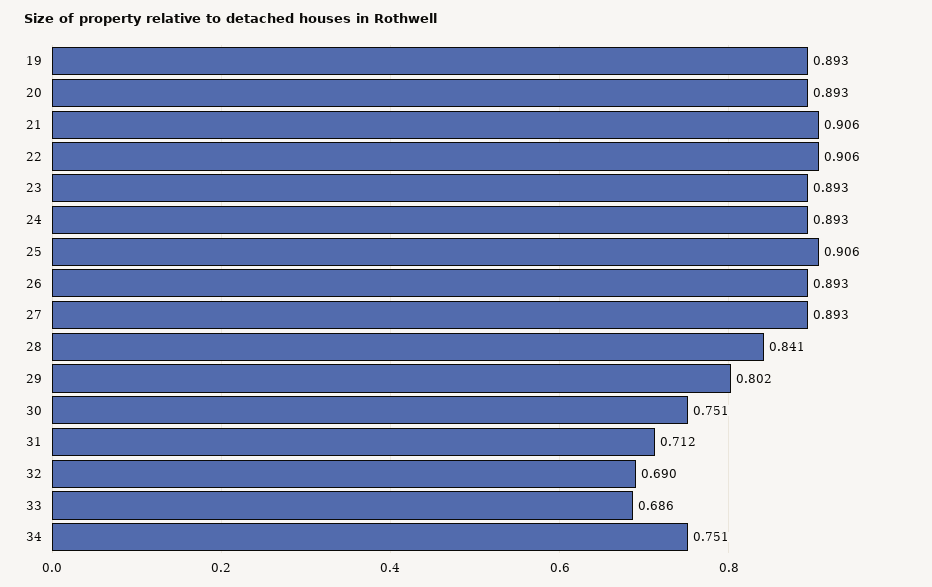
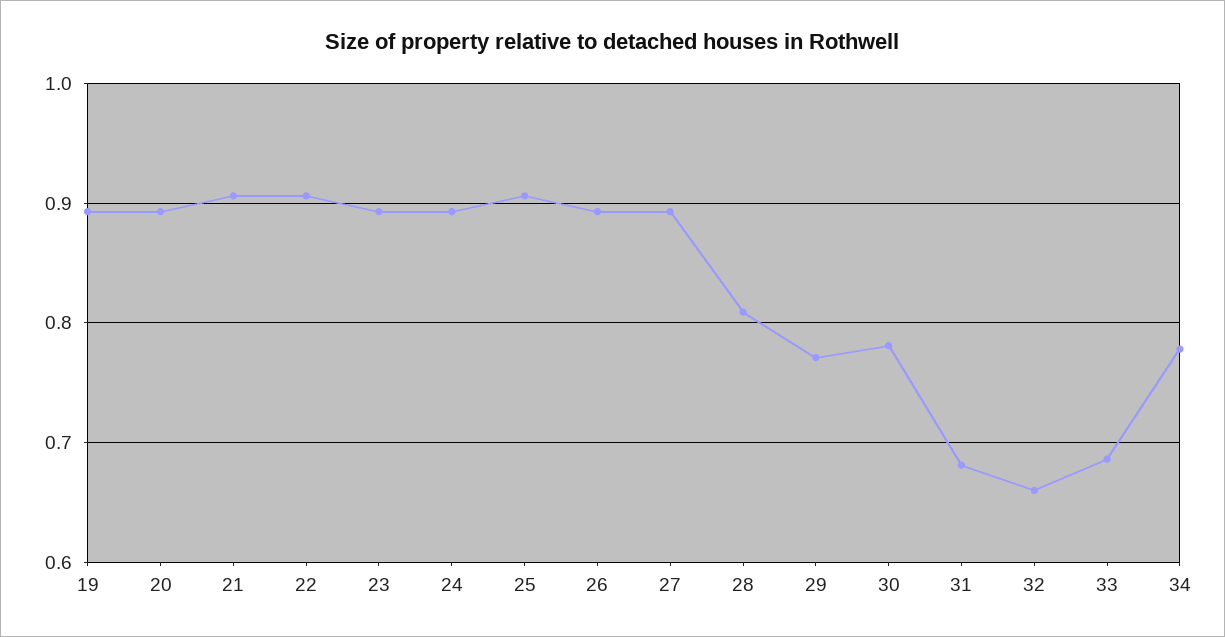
28: 0.841 -> 0.81
29: 0.802 -> 0.77
30: 0.751 -> 0.78
31: 0.712 -> 0.68
32: 0.69 -> 0.66
34: 0.751 -> 0.78

